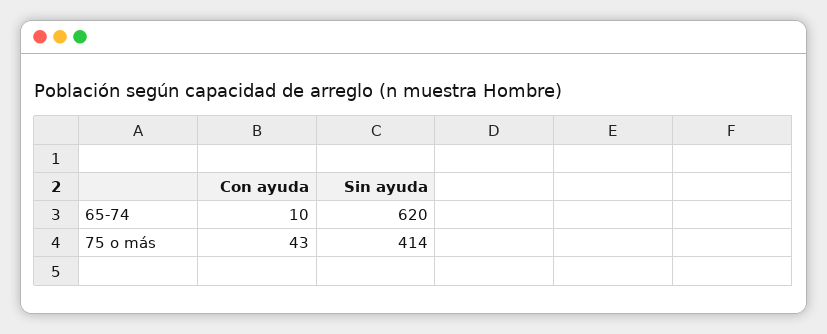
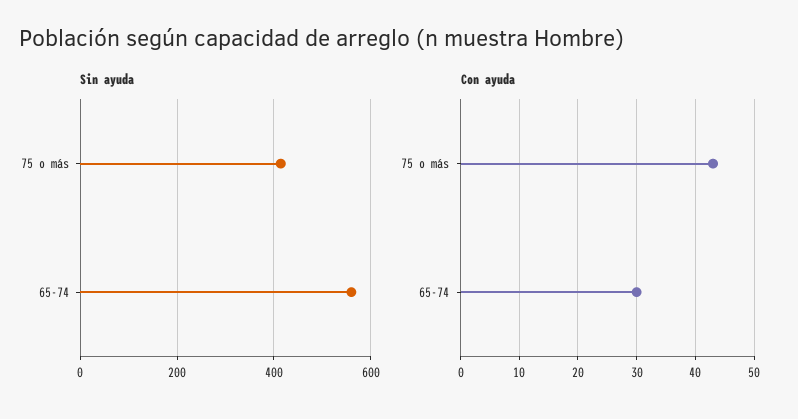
Con ayuda, 65-74: 10 -> 30
Sin ayuda, 65-74: 620 -> 560

